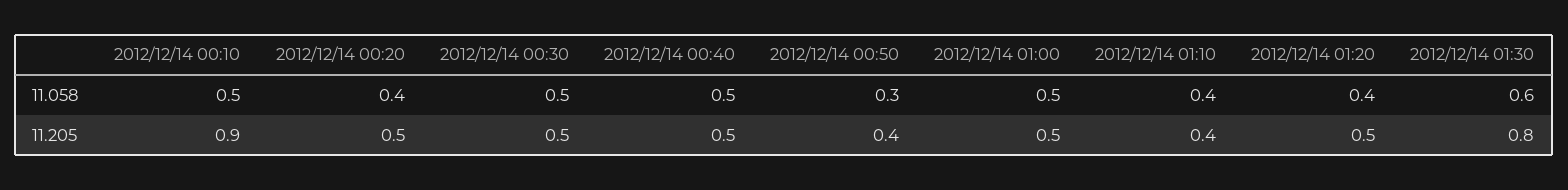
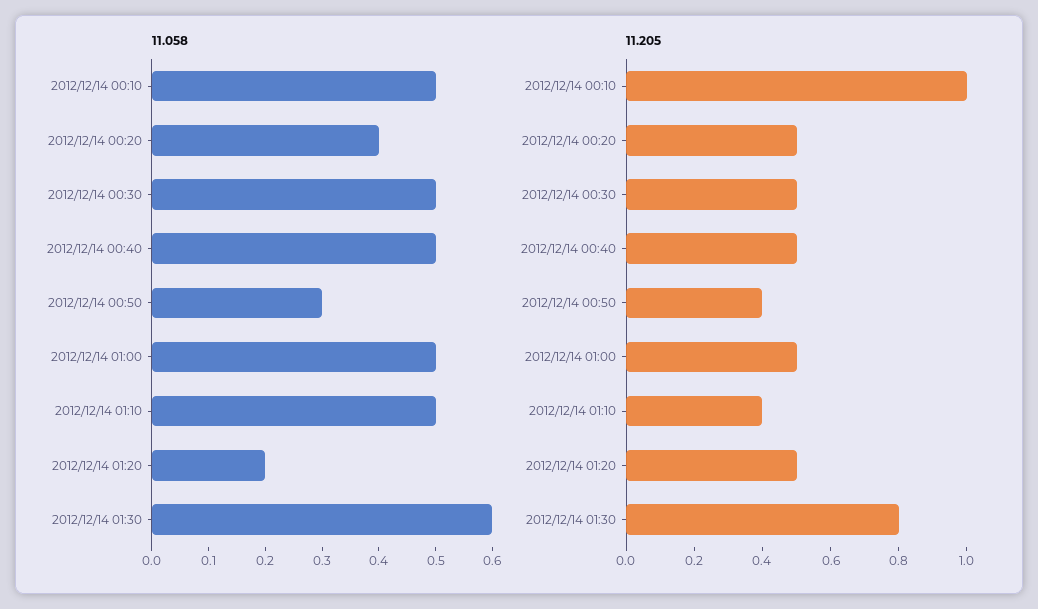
11.058, 2012/12/14 01:10: 0.4 -> 0.5
11.058, 2012/12/14 01:20: 0.4 -> 0.2
11.205, 2012/12/14 00:10: 0.9 -> 1

